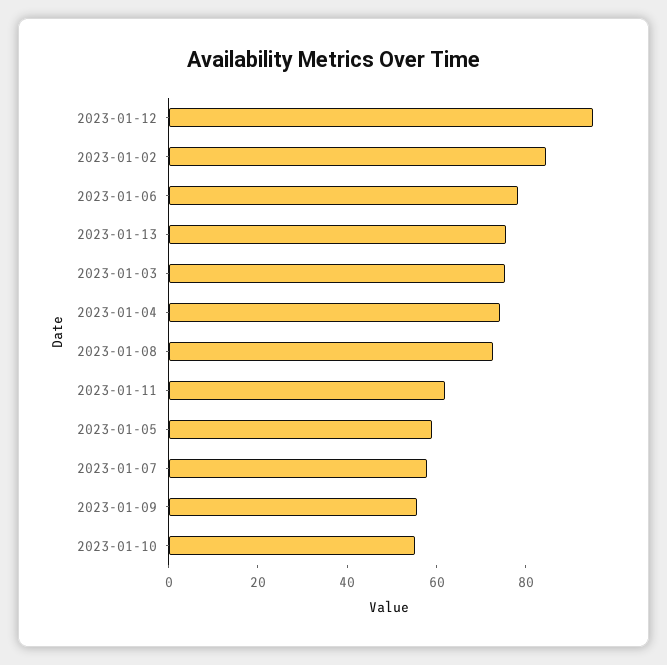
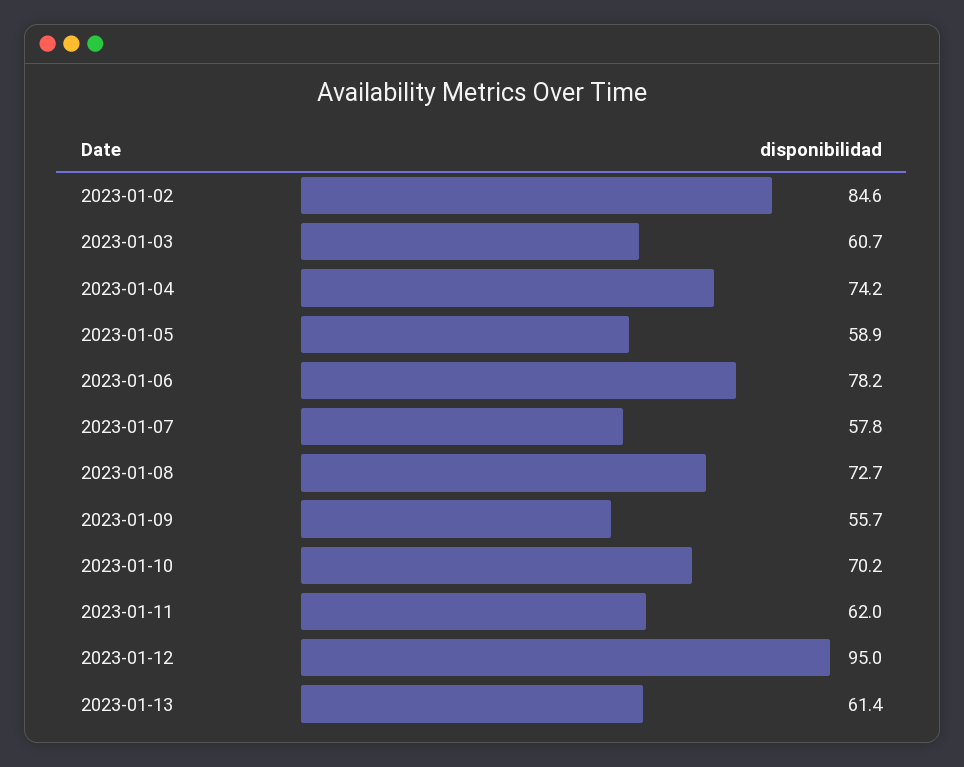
2023-01-13: 75 -> 61.4
2023-01-03: 75 -> 60.7
2023-01-10: 55 -> 70.2

